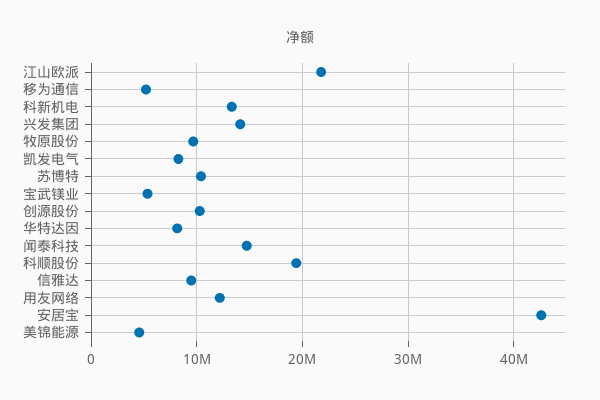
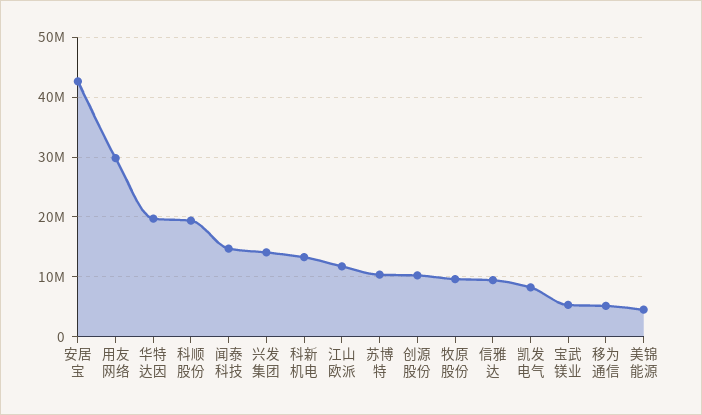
江山欧派: 22000000 -> 12000000
华特达因: 8000000 -> 20000000
用友网络: 12000000 -> 30000000

